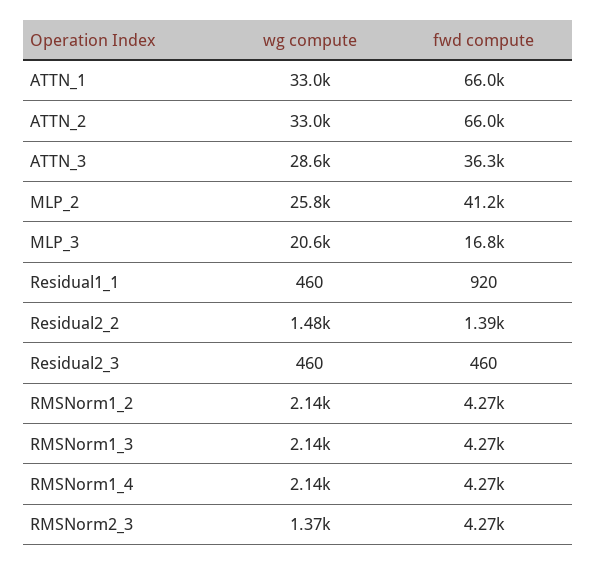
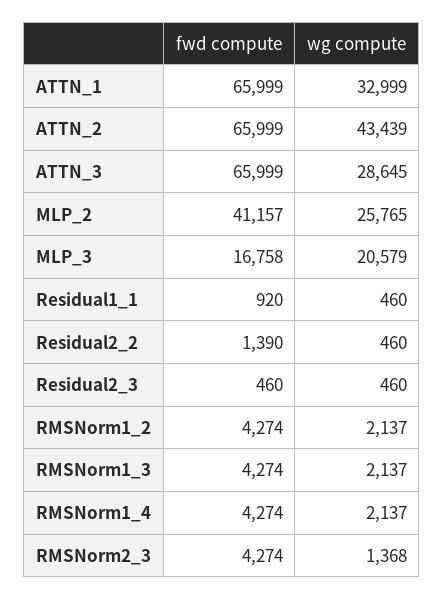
wg compute, ATTN_2: 33000 -> 43439
fwd compute, ATTN_3: 36300 -> 65999
wg compute, Residual2_2: 1480 -> 460

